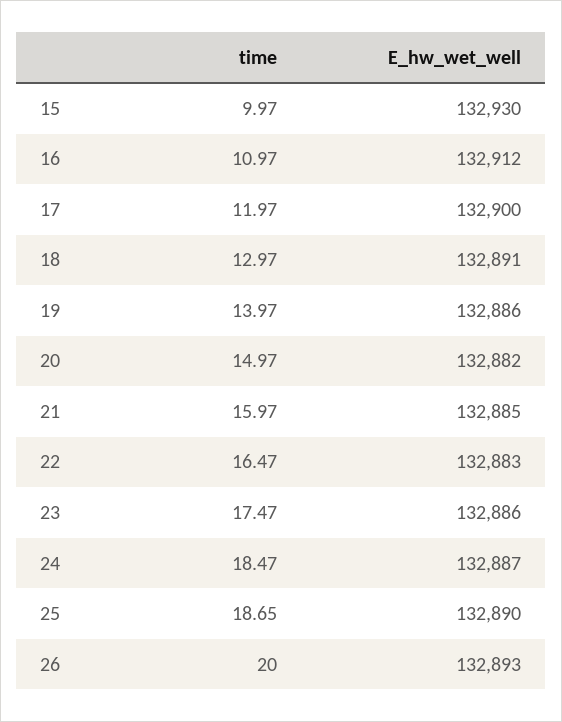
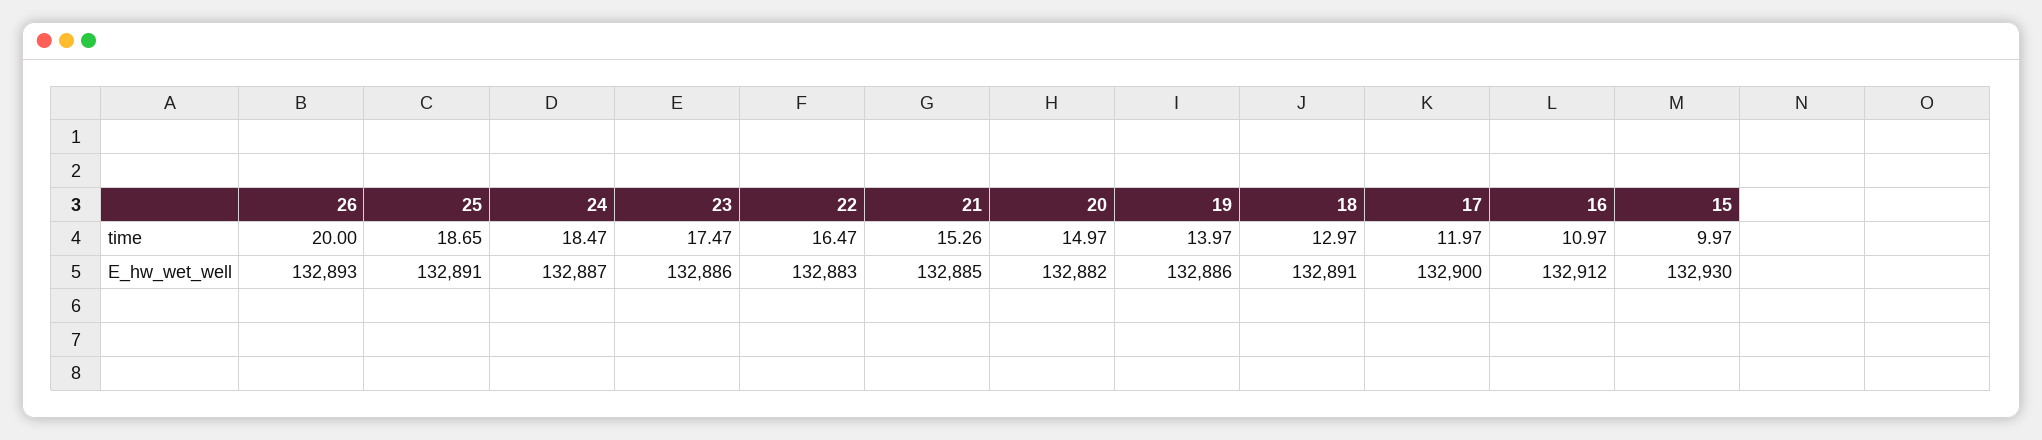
time, 21: 15.97 -> 15.26
E_hw_wet_well, 25: 132890 -> 132891

